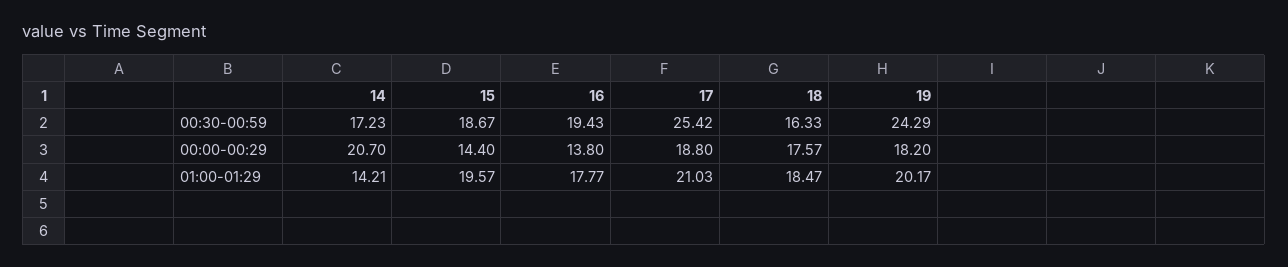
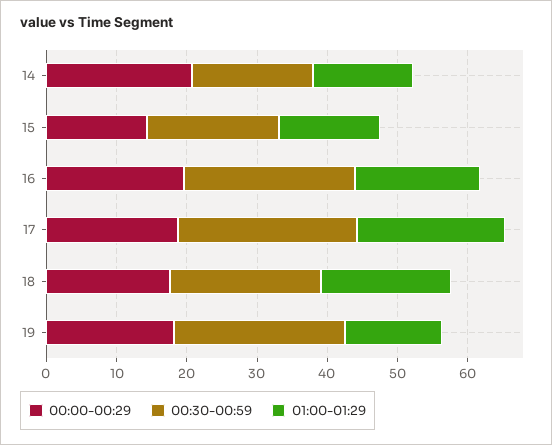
00:30-00:59, 16: 19.43 -> 24
00:30-00:59, 18: 16.33 -> 22
00:00-00:29, 16: 13.8 -> 20
01:00-01:29, 15: 19.57 -> 14
01:00-01:29, 19: 20.17 -> 14

